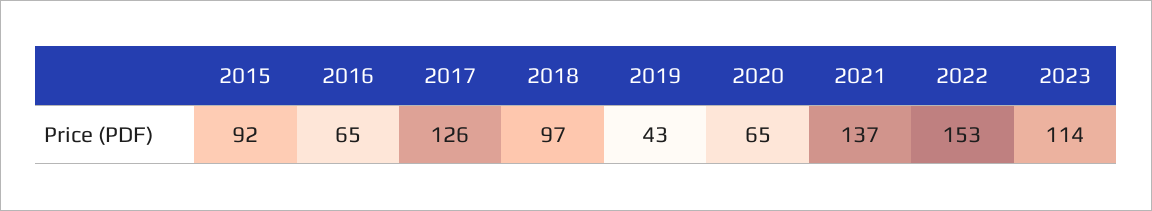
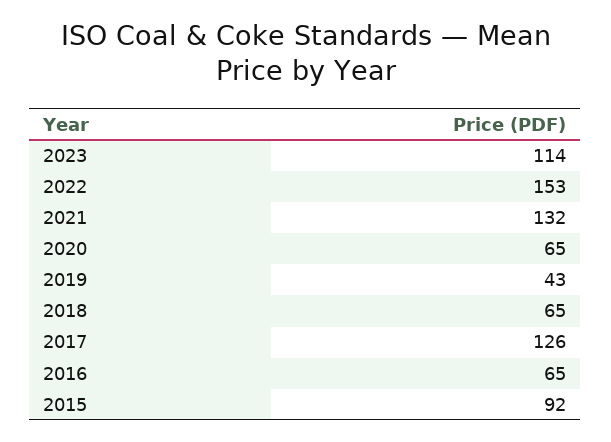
2018: 97 -> 65
2021: 137 -> 132

